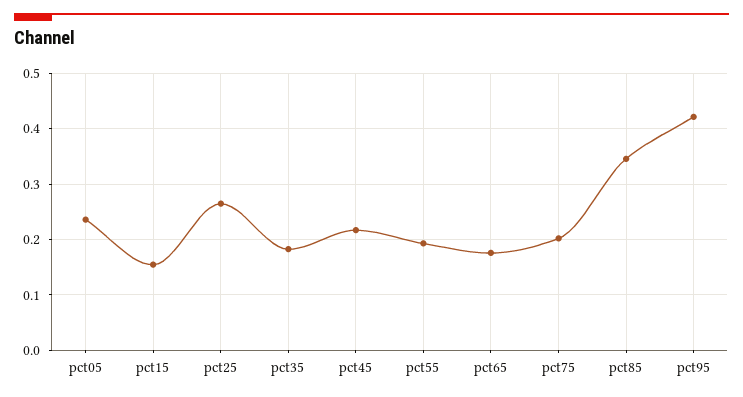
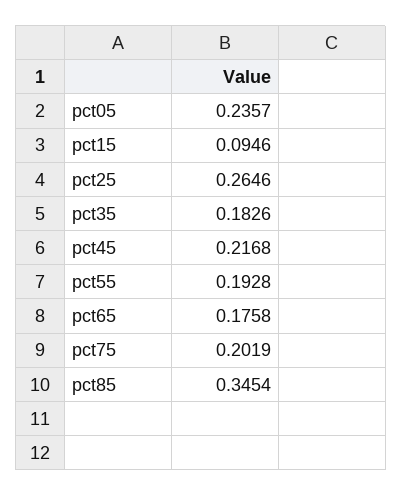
pct15: 0.16 -> 0.0946
pct95: 0.42 -> none

